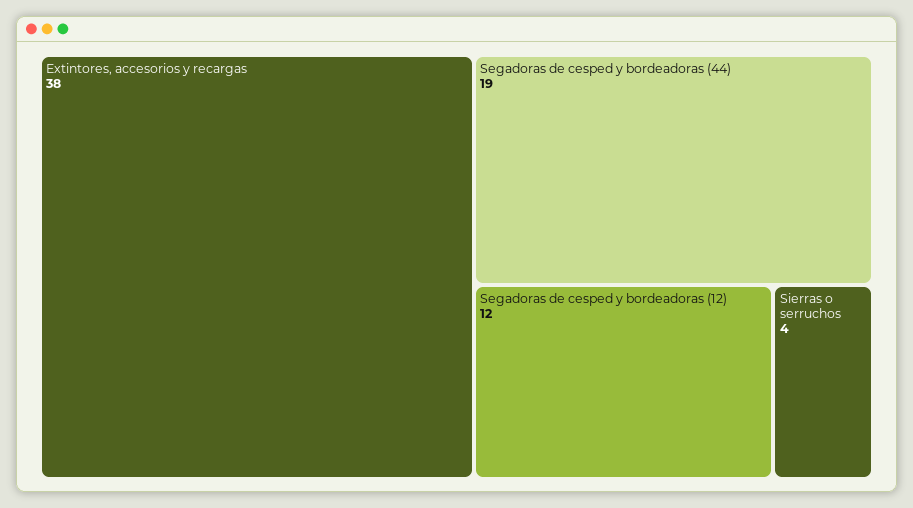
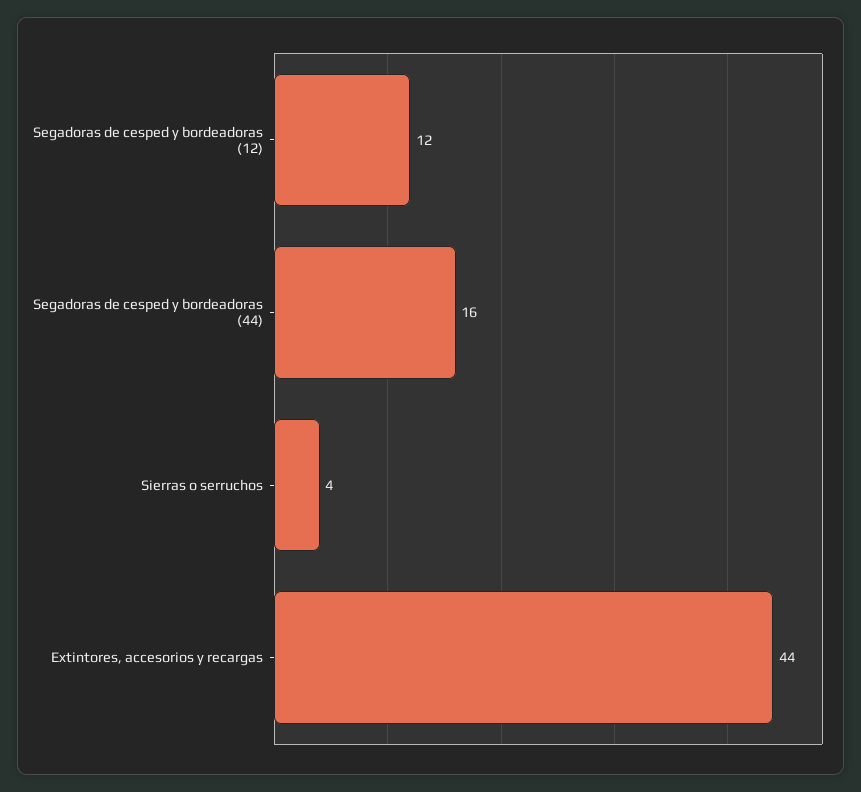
Extintores, accesorios y recargas: 38 -> 44
Segadoras de cesped y bordeadoras (44): 19 -> 16

